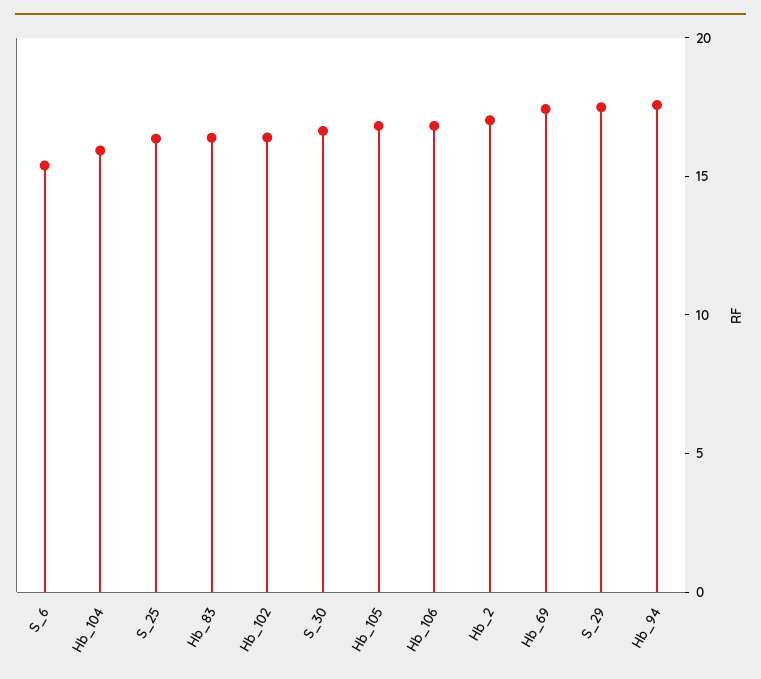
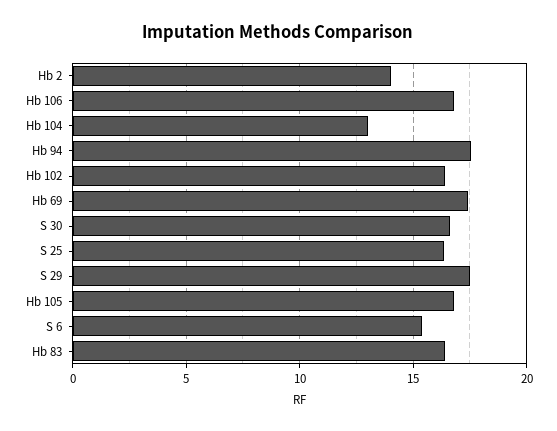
Hb_104: 16 -> 13
Hb_2: 17 -> 14

